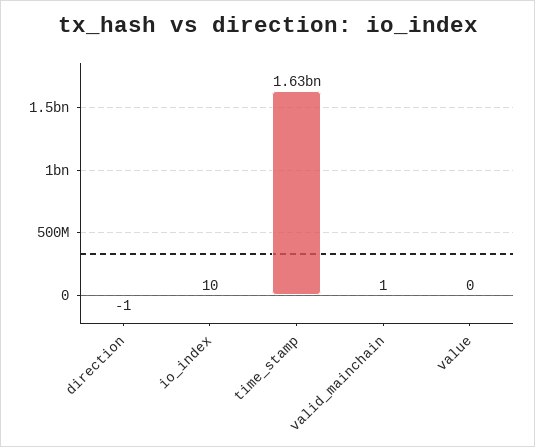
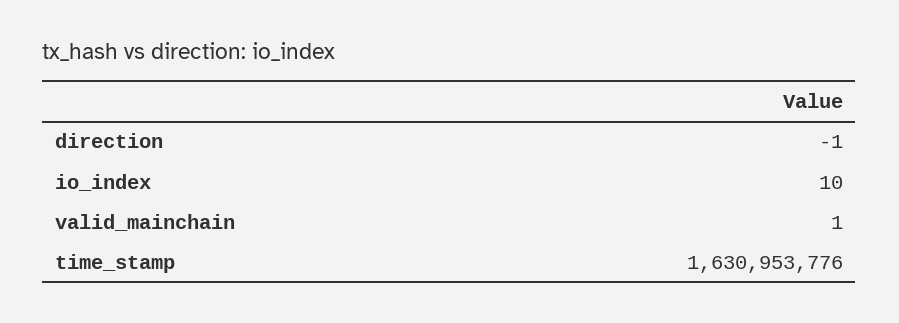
value: 0 -> none

